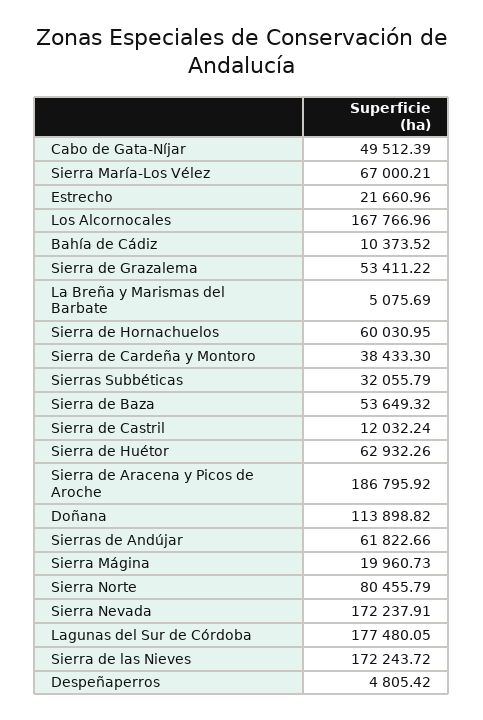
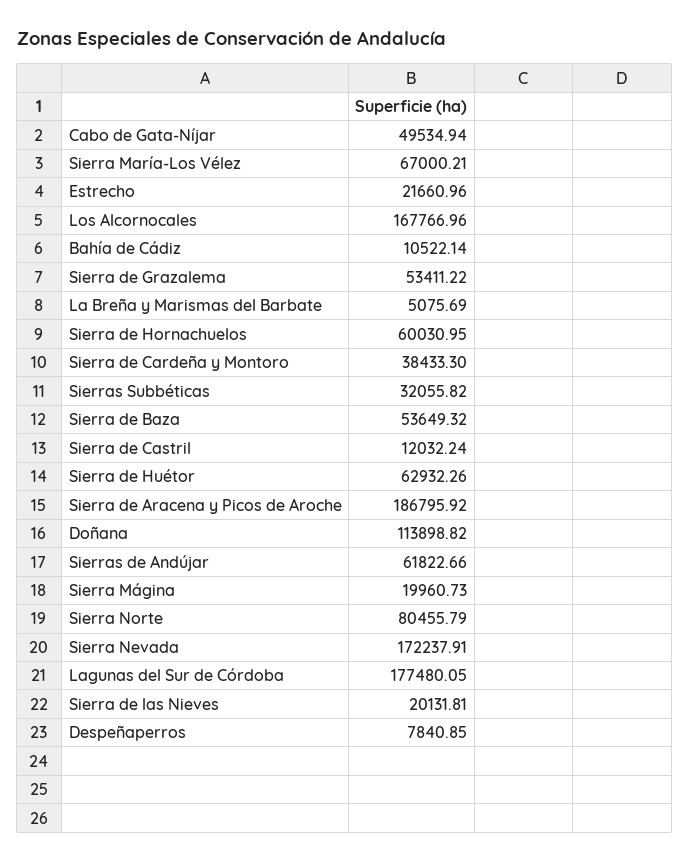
Cabo de Gata-Níjar: 49512.39 -> 49534.94
Bahía de Cádiz: 10373.52 -> 10522.14
Sierras Subbéticas: 32055.79 -> 32055.82
Sierra de las Nieves: 172243.72 -> 20131.81
Despeñaperros: 4805.42 -> 7840.85

